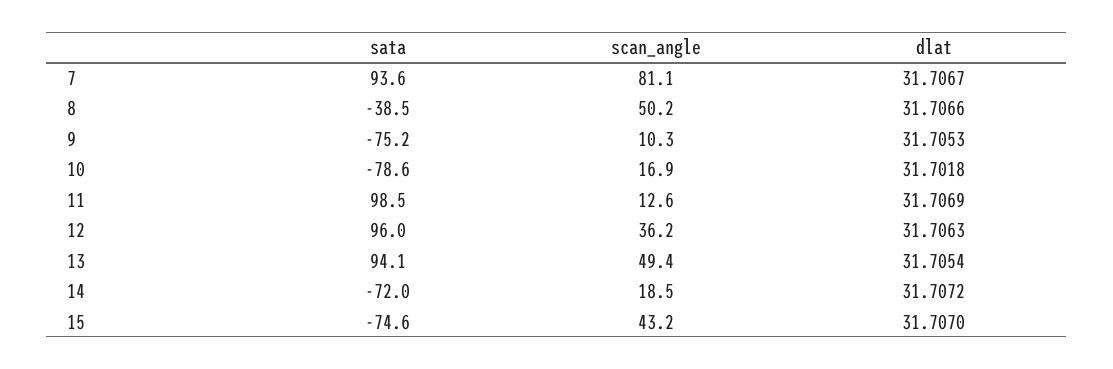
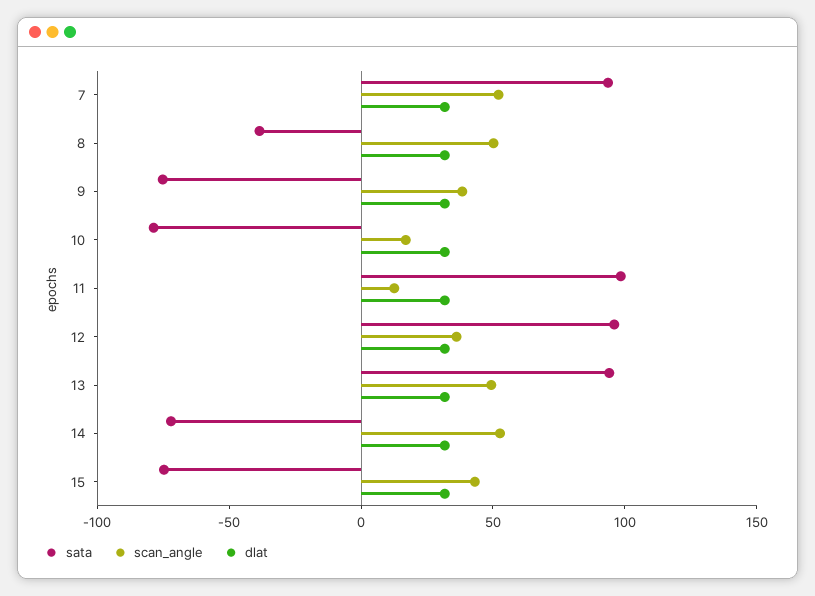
scan_angle, 7: 81.1 -> 50
scan_angle, 9: 10.3 -> 40
scan_angle, 14: 18.5 -> 50

